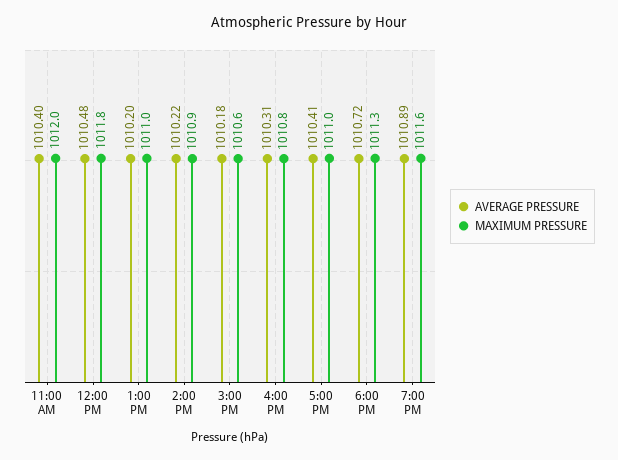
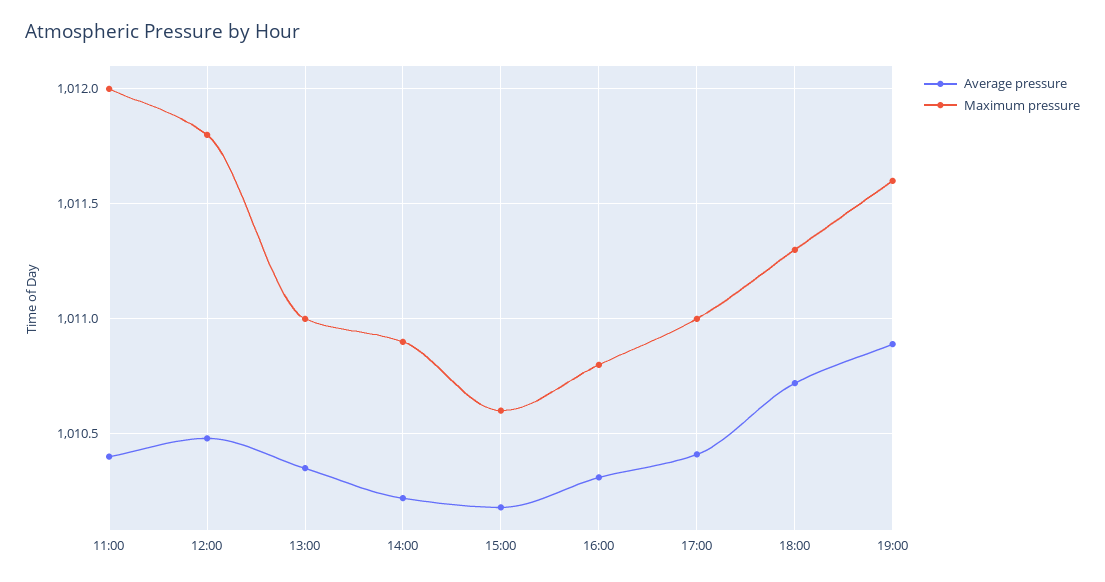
AVERAGE PRESSURE, 1:00 PM: 1010.2 -> 1010.35

